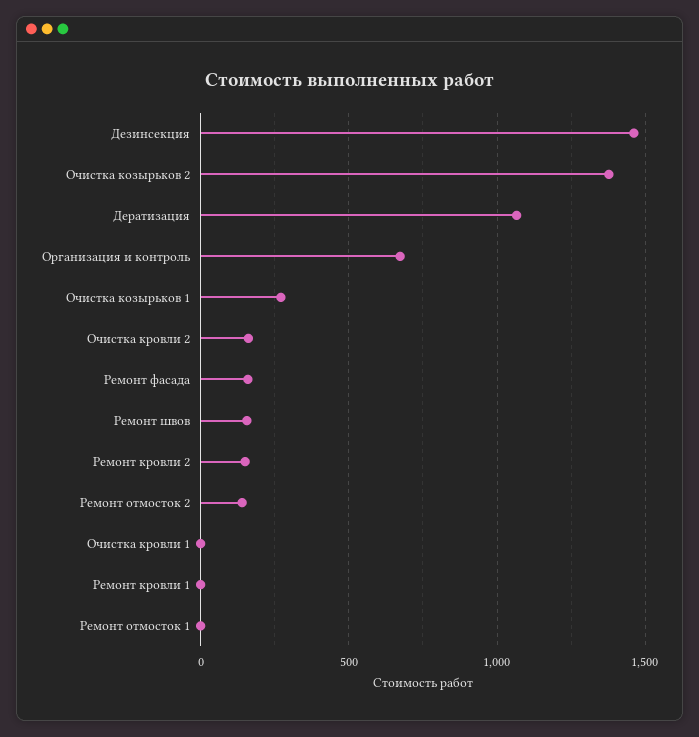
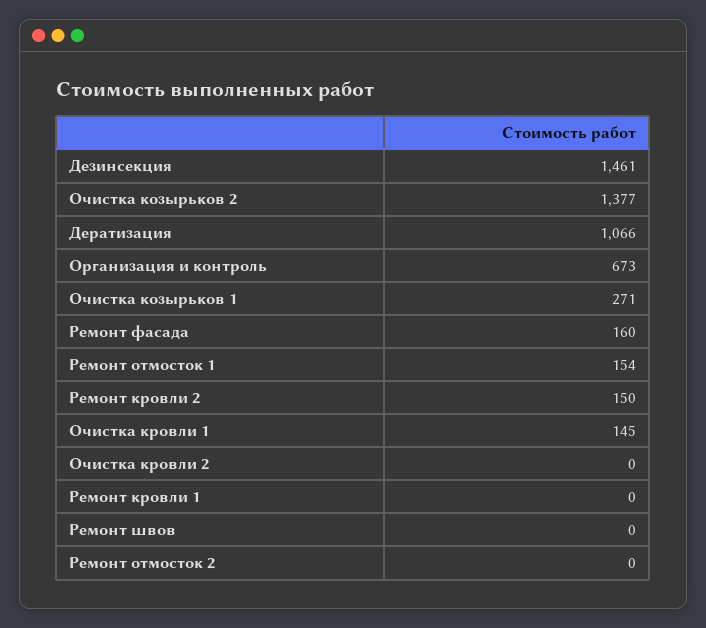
Очистка кровли 2: 150 -> 0
Ремонт швов: 150 -> 0
Ремонт отмосток 2: 150 -> 0
Очистка кровли 1: 0 -> 145
Ремонт отмосток 1: 0 -> 154

